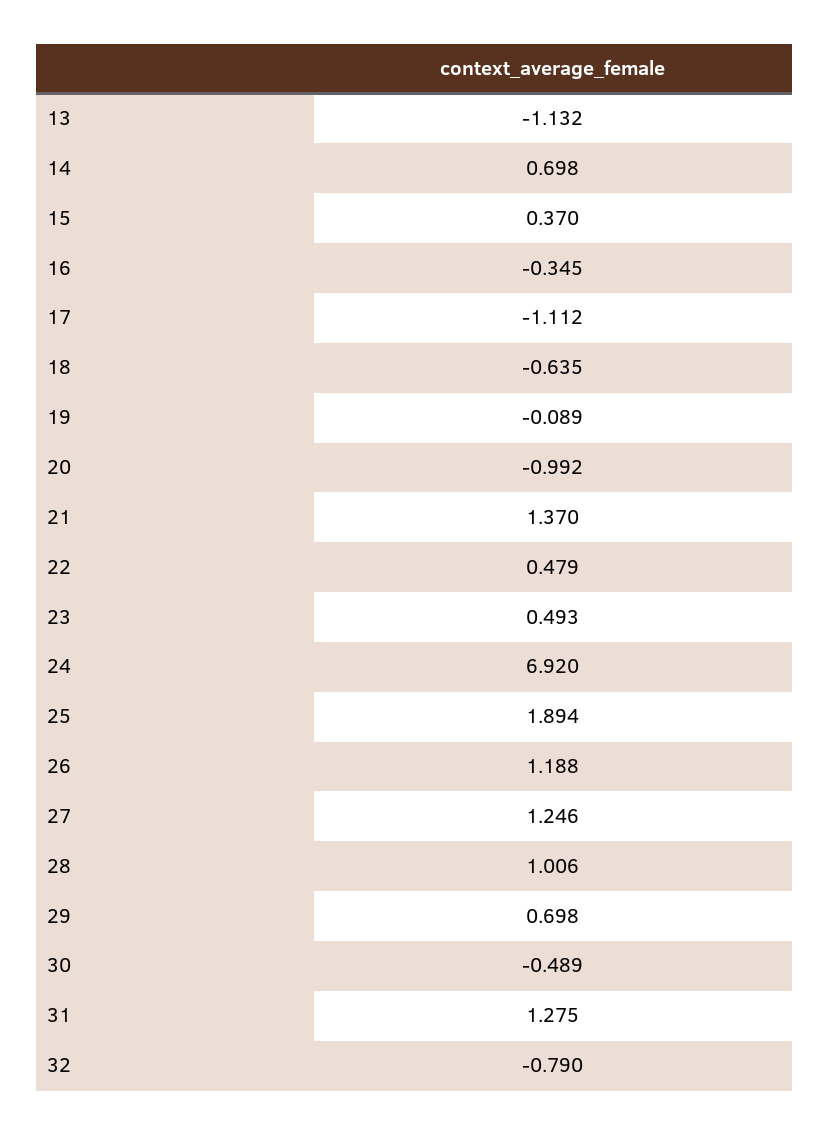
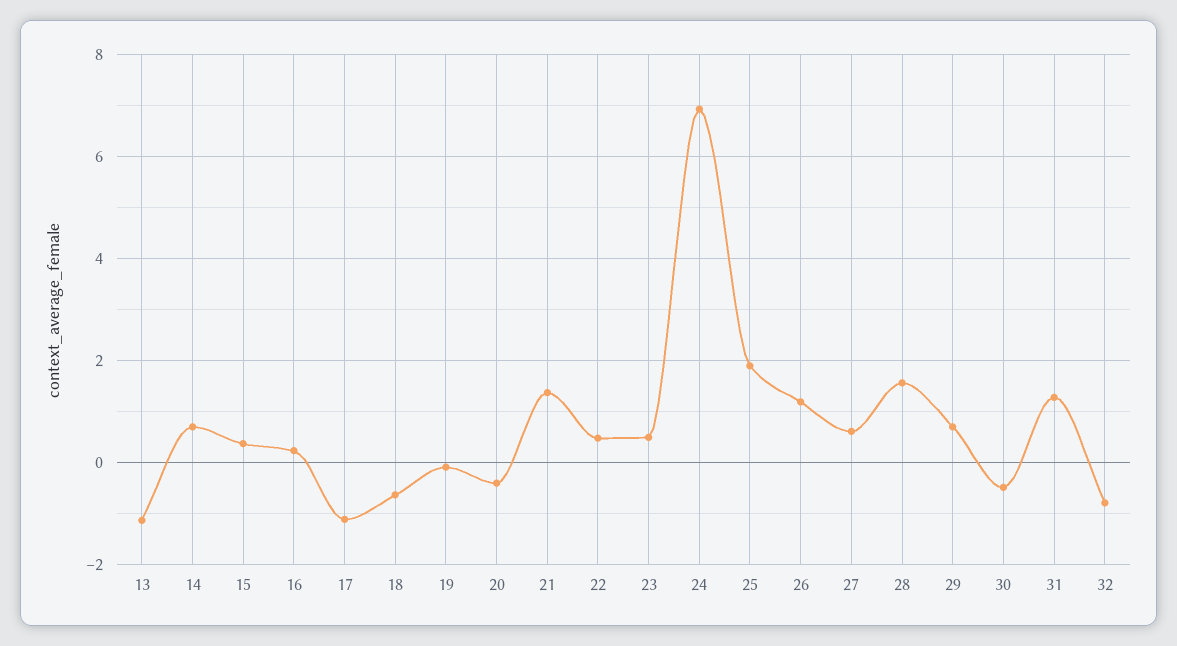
16: -0.345 -> 0.2
20: -0.992 -> -0.4
27: 1.246 -> 0.6
28: 1.006 -> 1.6

